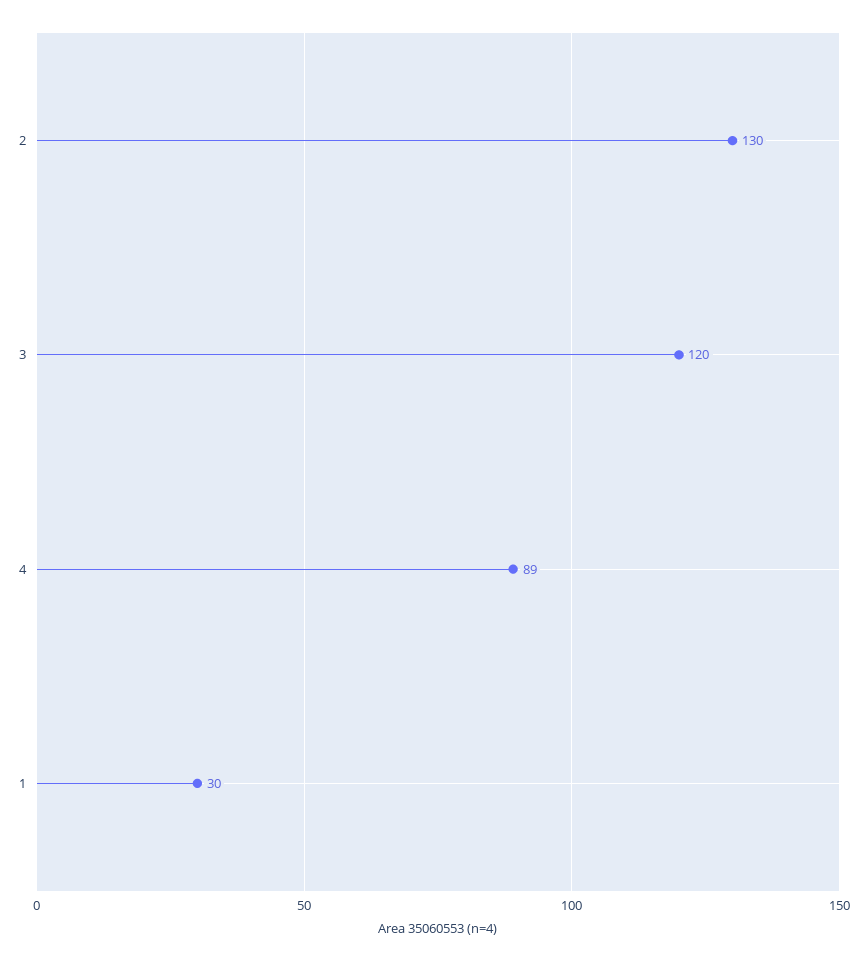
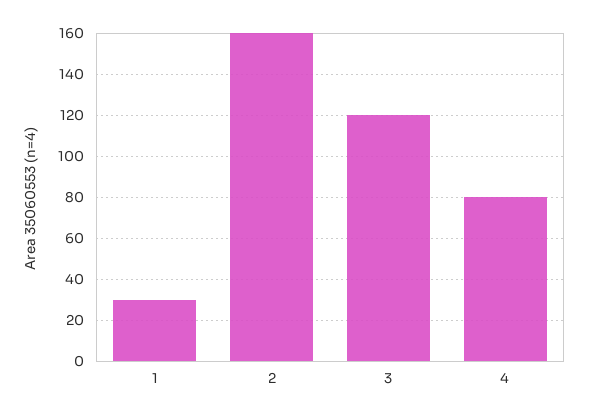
2: 130 -> 160
4: 89 -> 80

